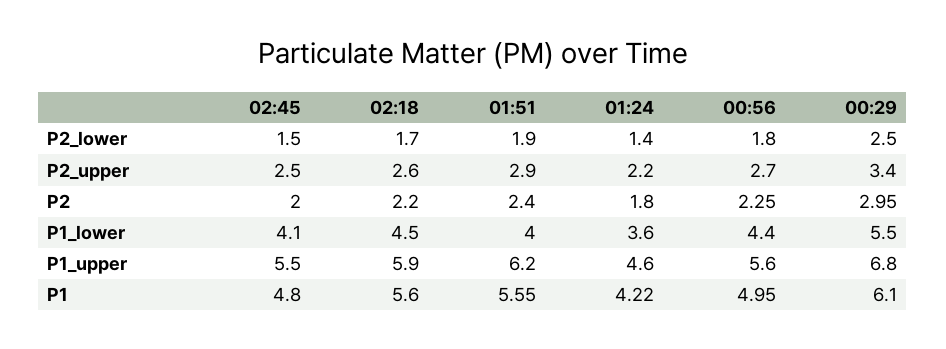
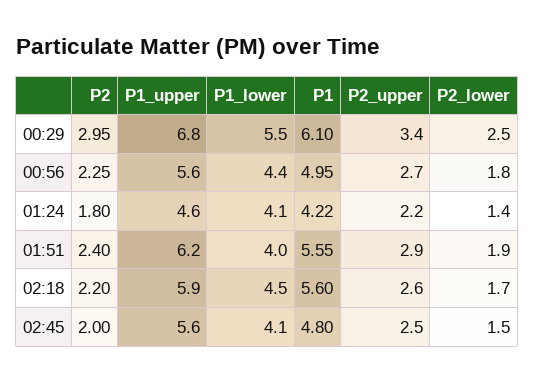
01:24, P1_lower: 3.6 -> 4.1
02:45, P1_upper: 5.5 -> 5.6

